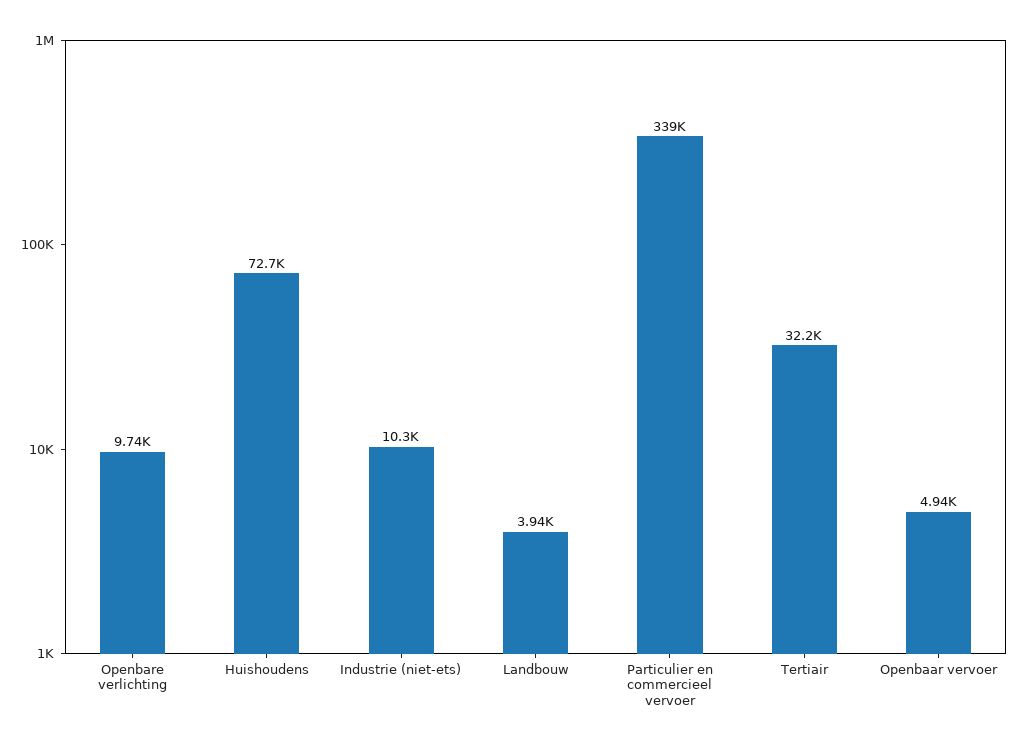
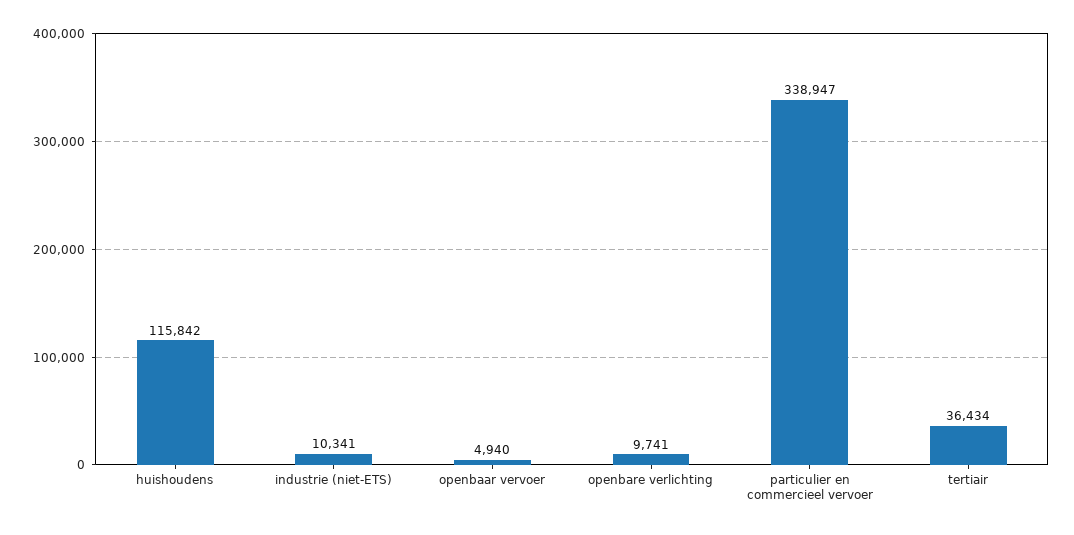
Huishoudens: 72700 -> 115842
Landbouw: 3940 -> none
Tertiair: 32200 -> 36434

